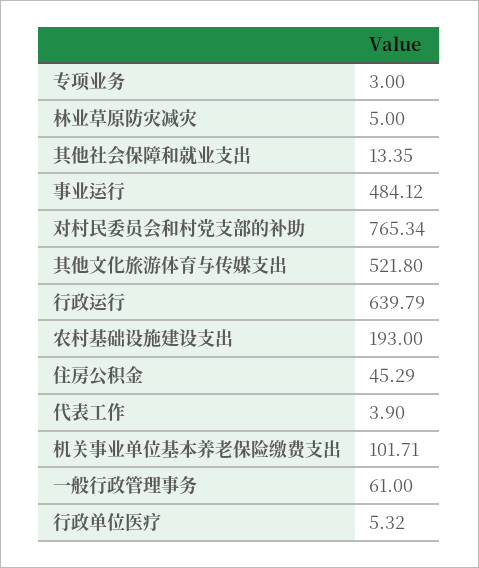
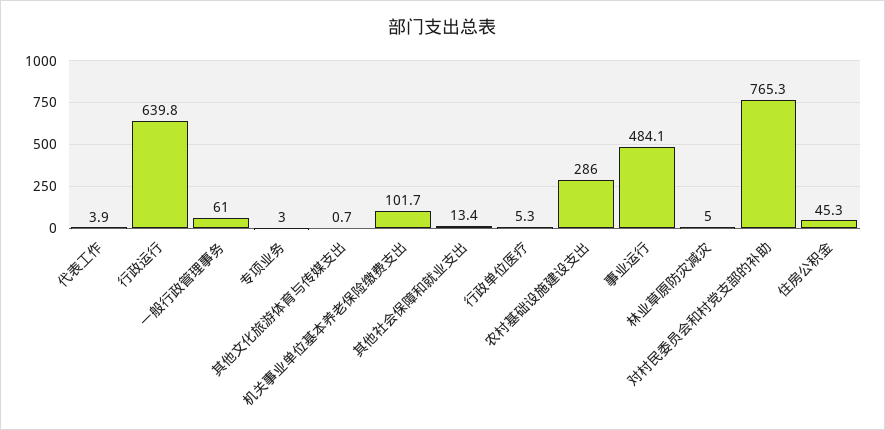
其他文化旅游体育与传媒支出: 521.8 -> 0.7
农村基础设施建设支出: 193 -> 286

